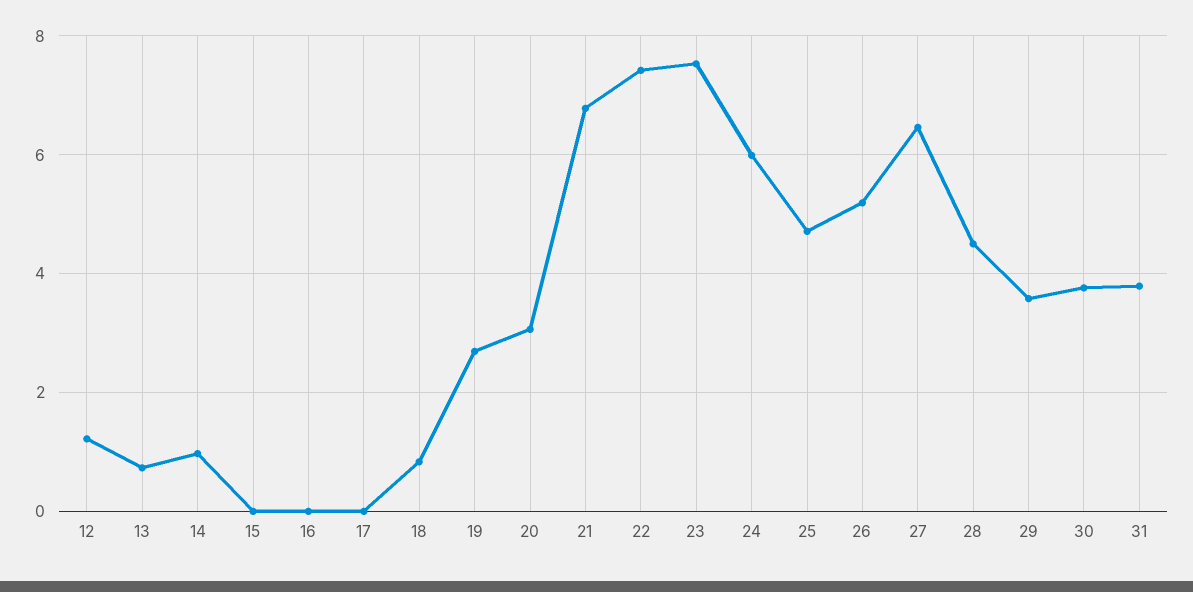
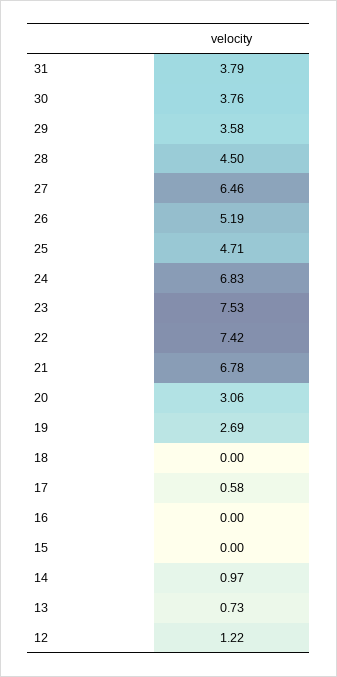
17: 0 -> 0.58
18: 0.8 -> 0
24: 6 -> 6.83

